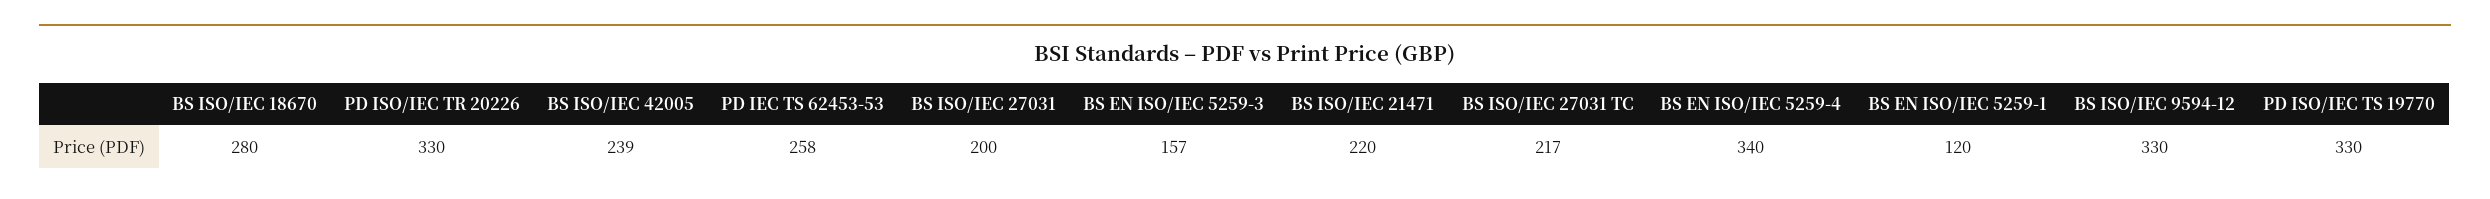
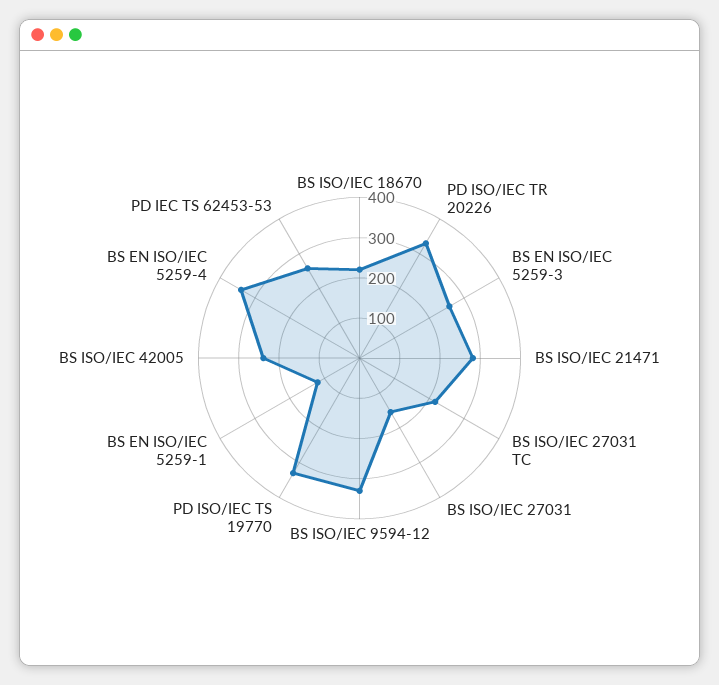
BS ISO/IEC 18670: 280 -> 220
BS ISO/IEC 27031: 200 -> 160
BS EN ISO/IEC 5259-3: 157 -> 260
BS ISO/IEC 21471: 220 -> 280

